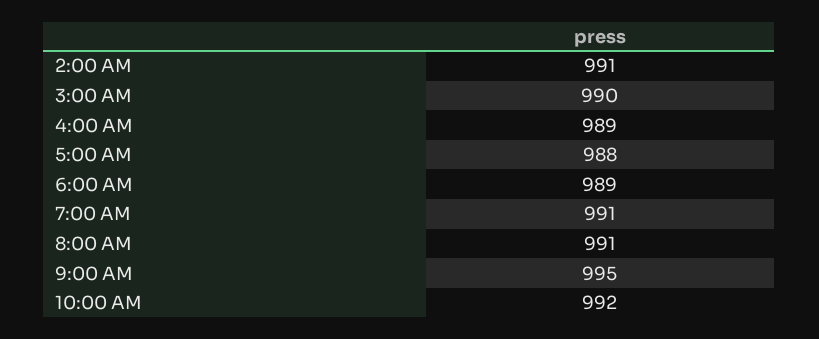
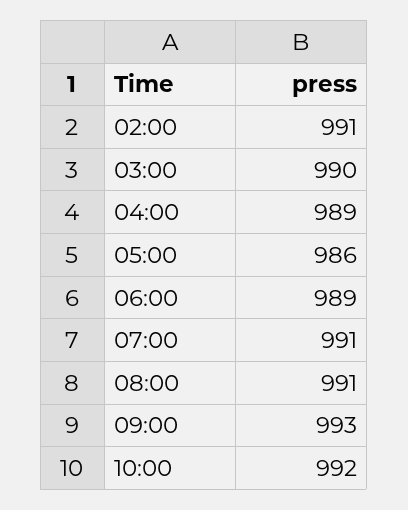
5:00 AM: 988 -> 986
9:00 AM: 995 -> 993

